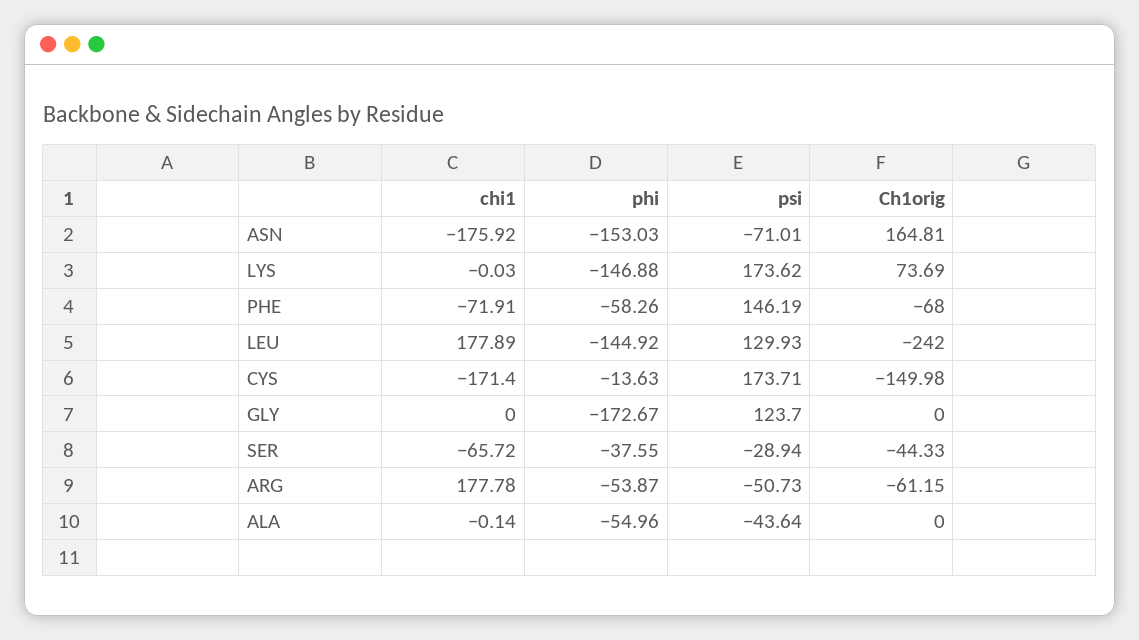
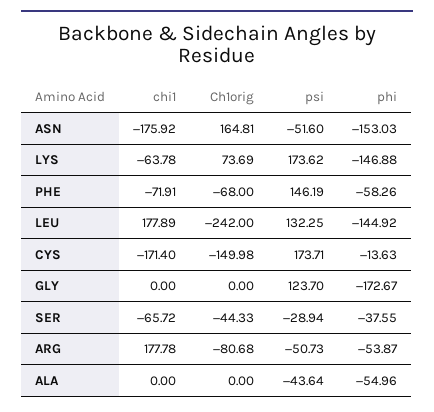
psi, ASN: -71.01 -> -51.6
chi1, LYS: -0.03 -> -63.78
psi, LEU: 129.93 -> 132.25
Ch1orig, ARG: -61.15 -> -80.68
chi1, ALA: -0.14 -> 0

